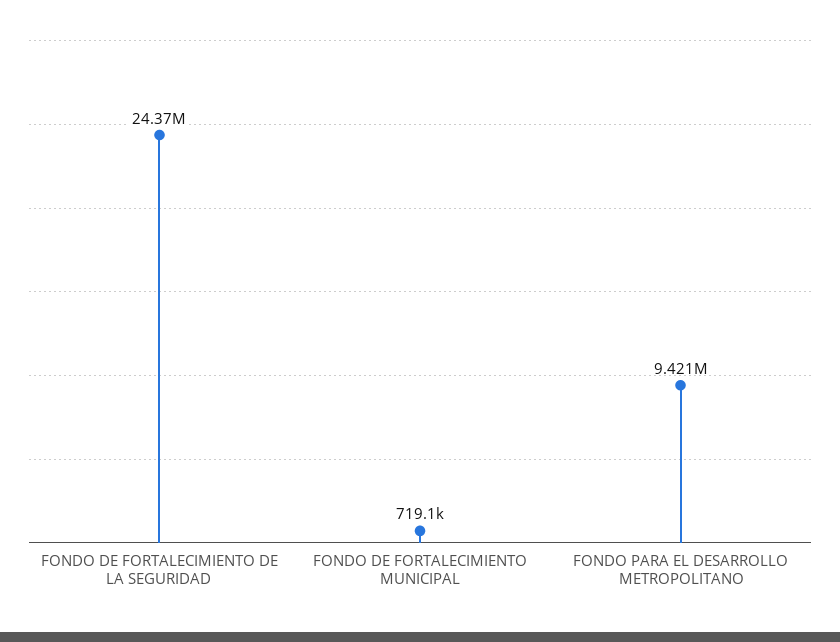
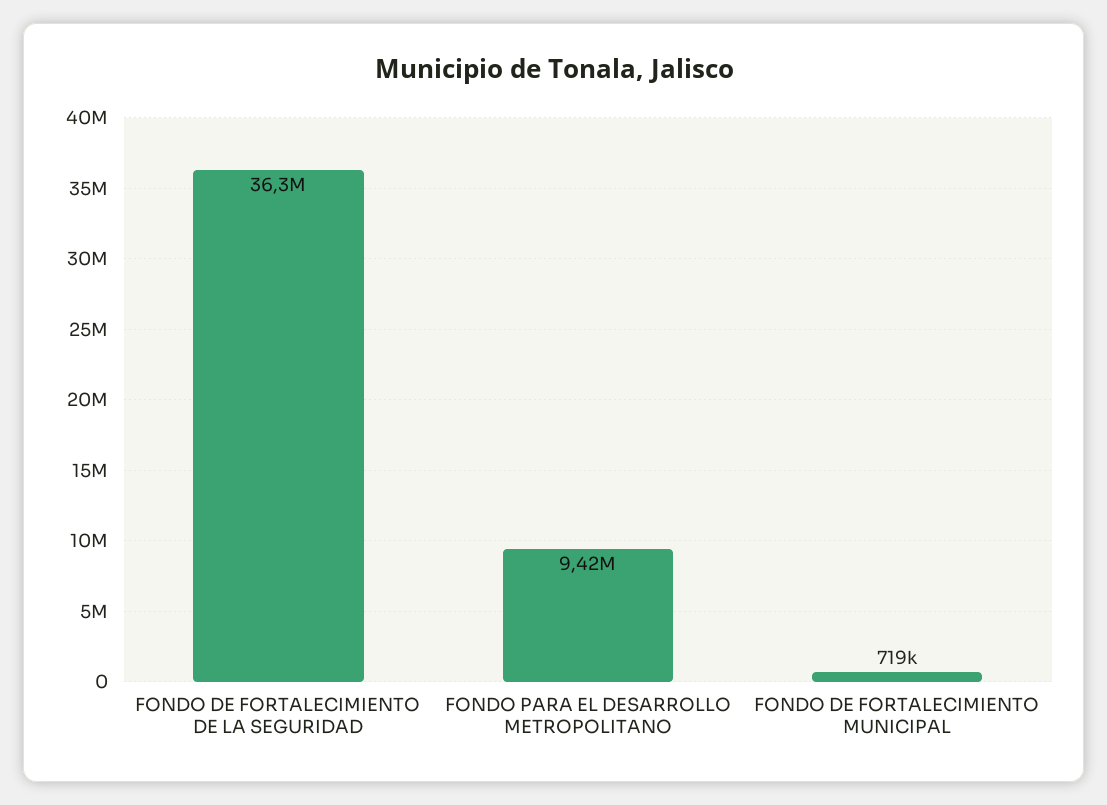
FONDO DE FORTALECIMIENTO DE LA SEGURIDAD: 24370000 -> 36300000

